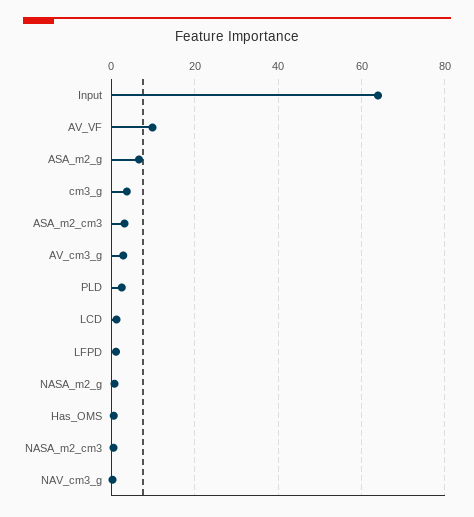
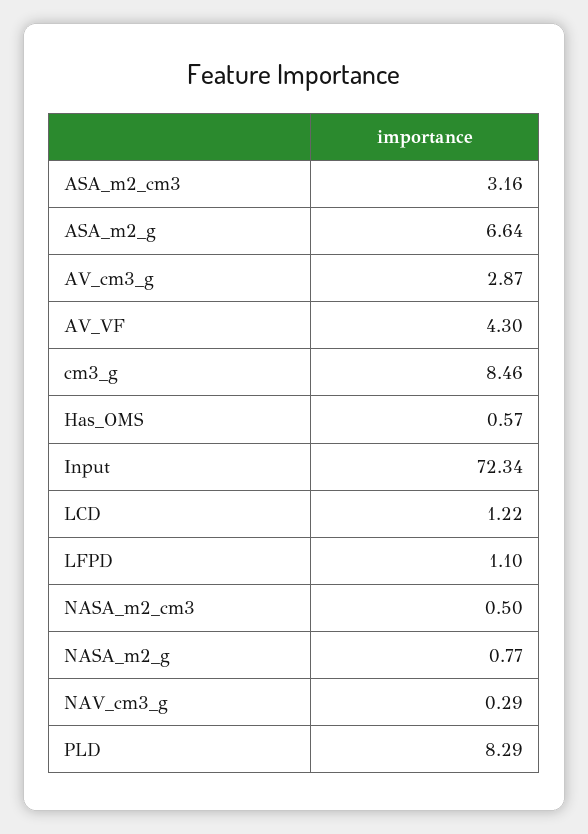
Input: 64 -> 72.34
AV_VF: 10 -> 4.3
cm3_g: 4 -> 8.46
PLD: 2 -> 8.29

